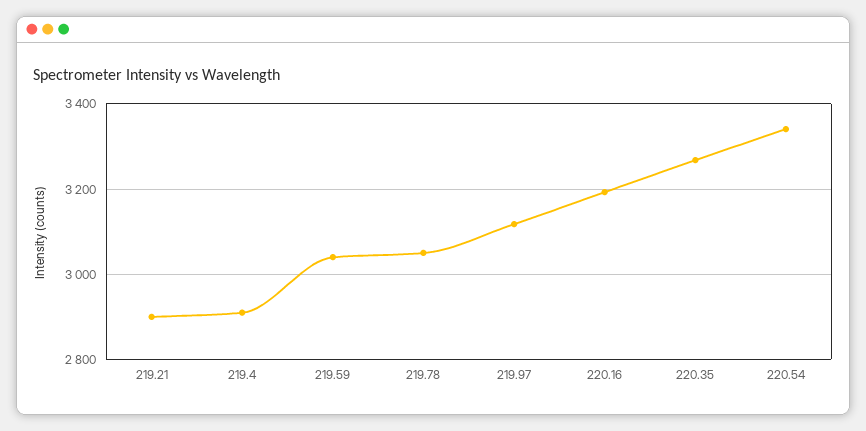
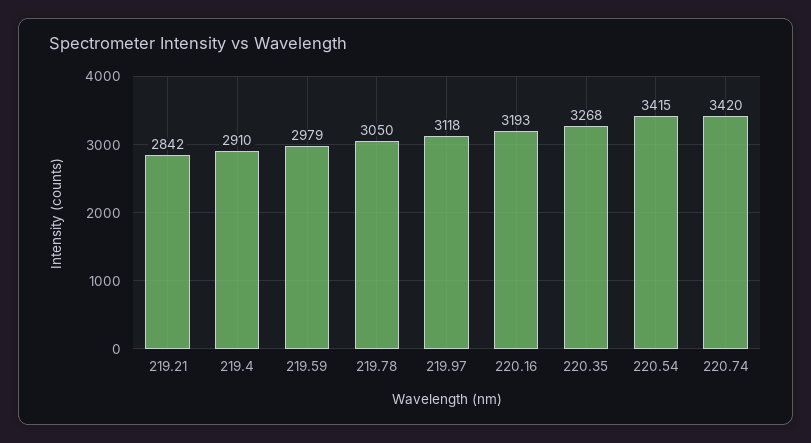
219.21: 2900 -> 2842
219.59: 3040 -> 2979
220.54: 3340 -> 3415
220.74: none -> 3420

